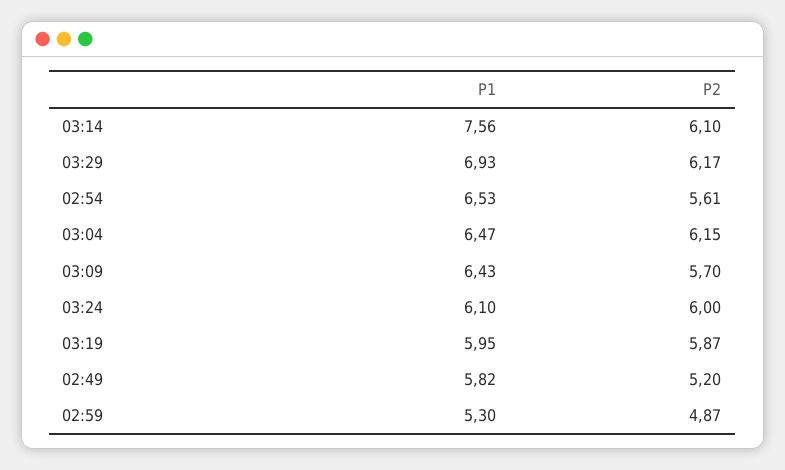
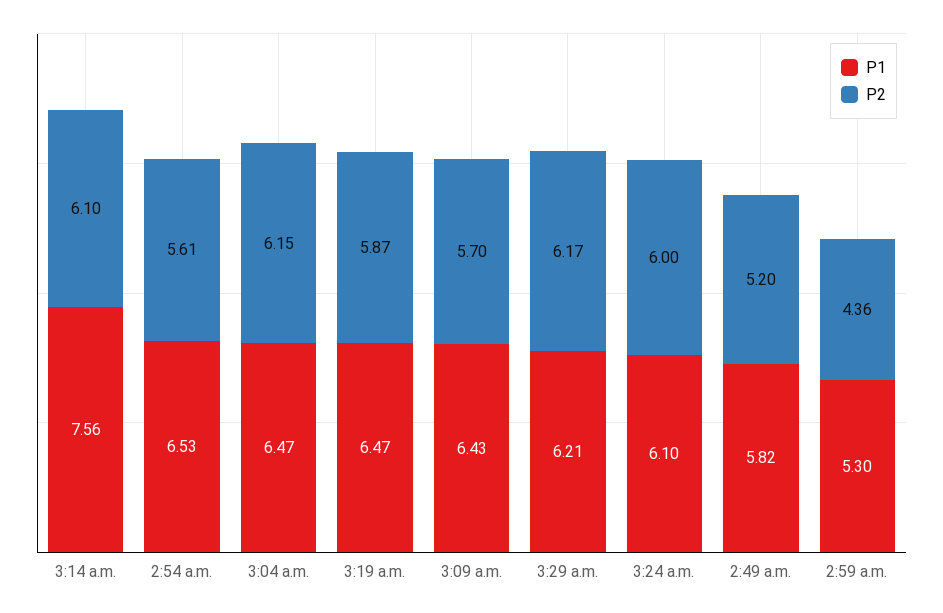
P1, 03:29: 6.93 -> 6.21
P1, 03:19: 5.95 -> 6.47
P2, 02:59: 4.87 -> 4.36

